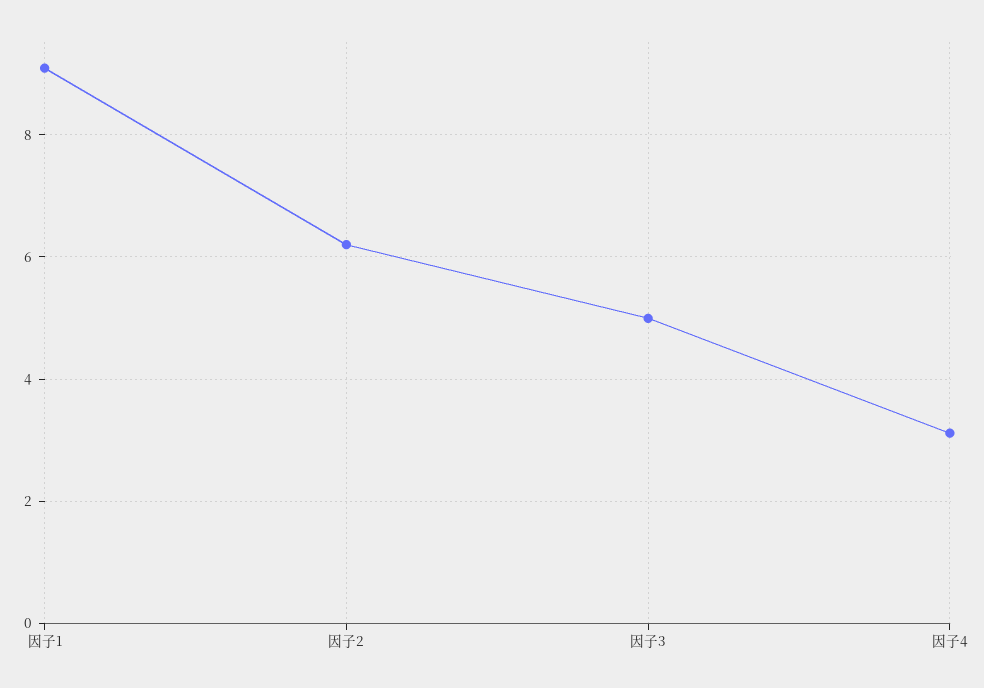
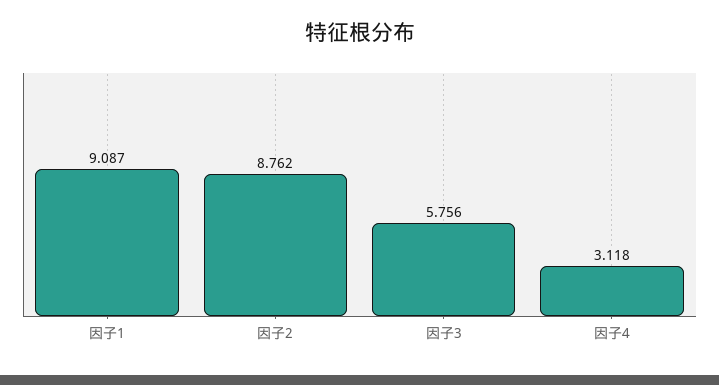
因子2: 6.2 -> 8.762
因子3: 5 -> 5.756

